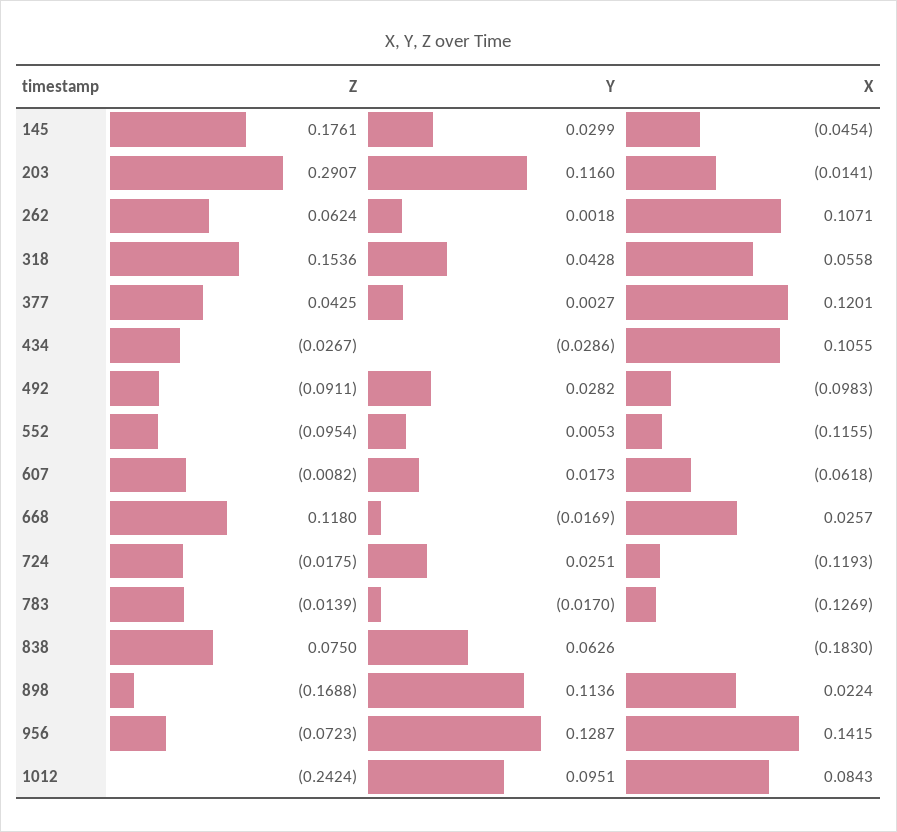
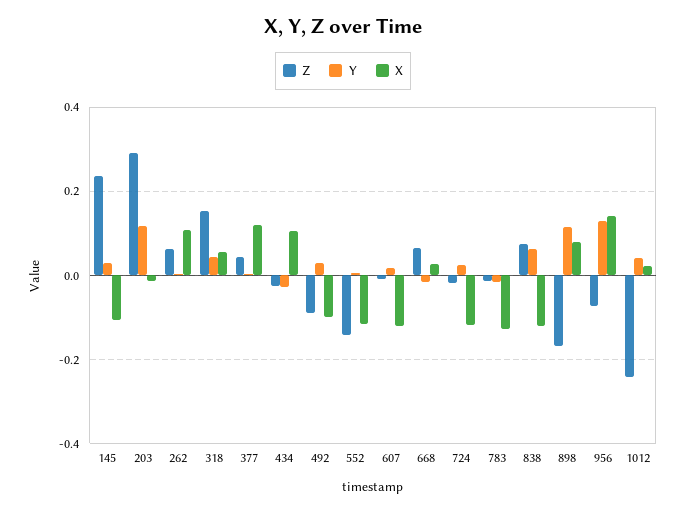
Z, 145: 0.1761 -> 0.24
X, 145: -0.0454 -> -0.1
Z, 552: -0.0954 -> -0.14
X, 607: -0.0618 -> -0.12
Z, 668: 0.118 -> 0.06
X, 838: -0.183 -> -0.12
X, 898: 0.0224 -> 0.08
Y, 1012: 0.0951 -> 0.04
X, 1012: 0.0843 -> 0.02

